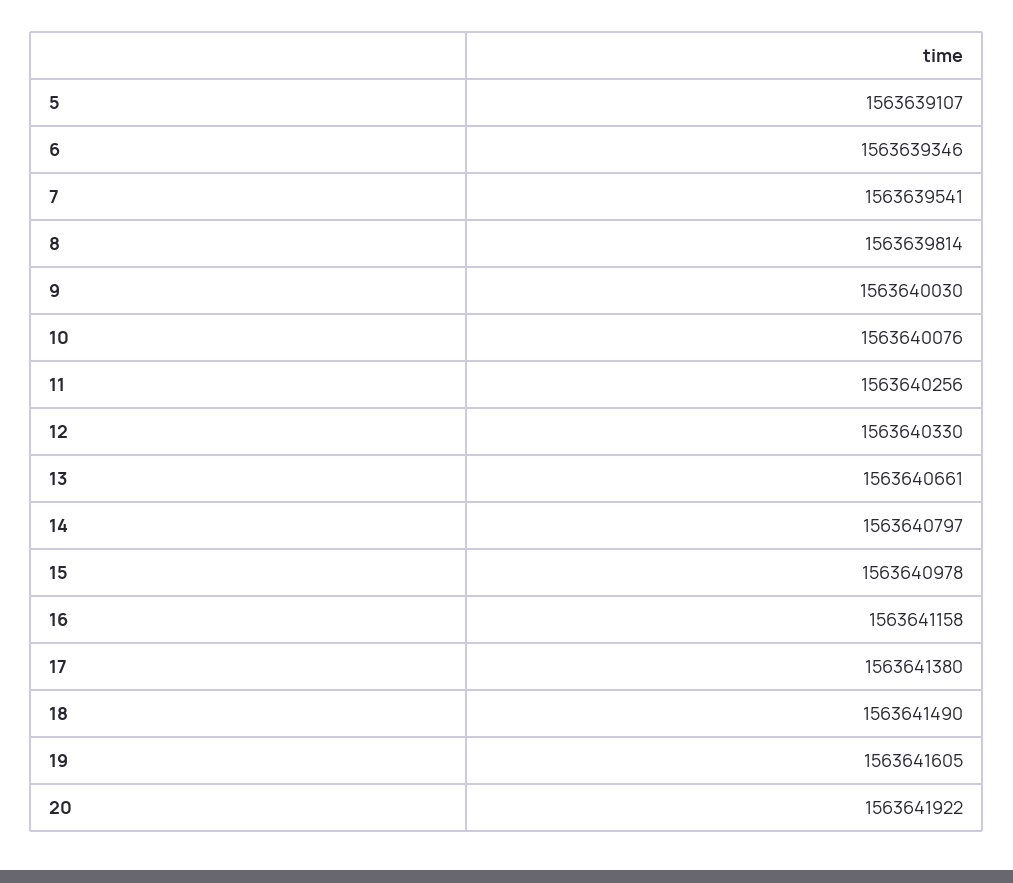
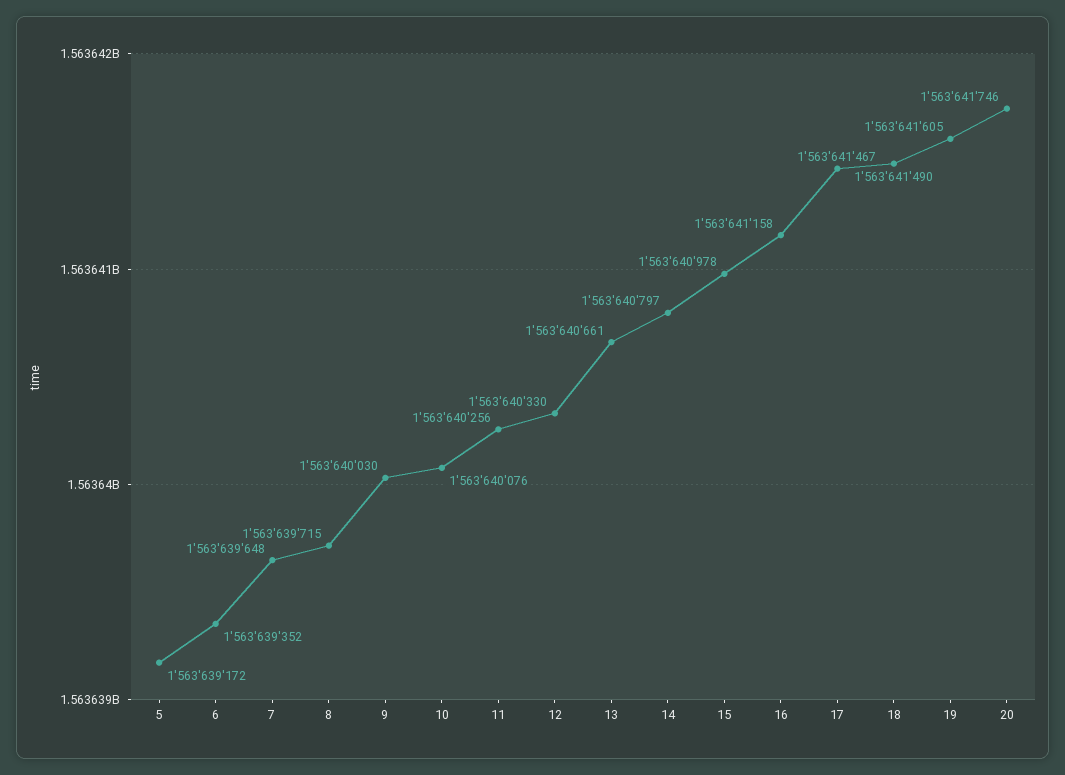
5: 1563639107 -> 1563639172
6: 1563639346 -> 1563639352
7: 1563639541 -> 1563639648
8: 1563639814 -> 1563639715
17: 1563641380 -> 1563641467
20: 1563641922 -> 1563641746

